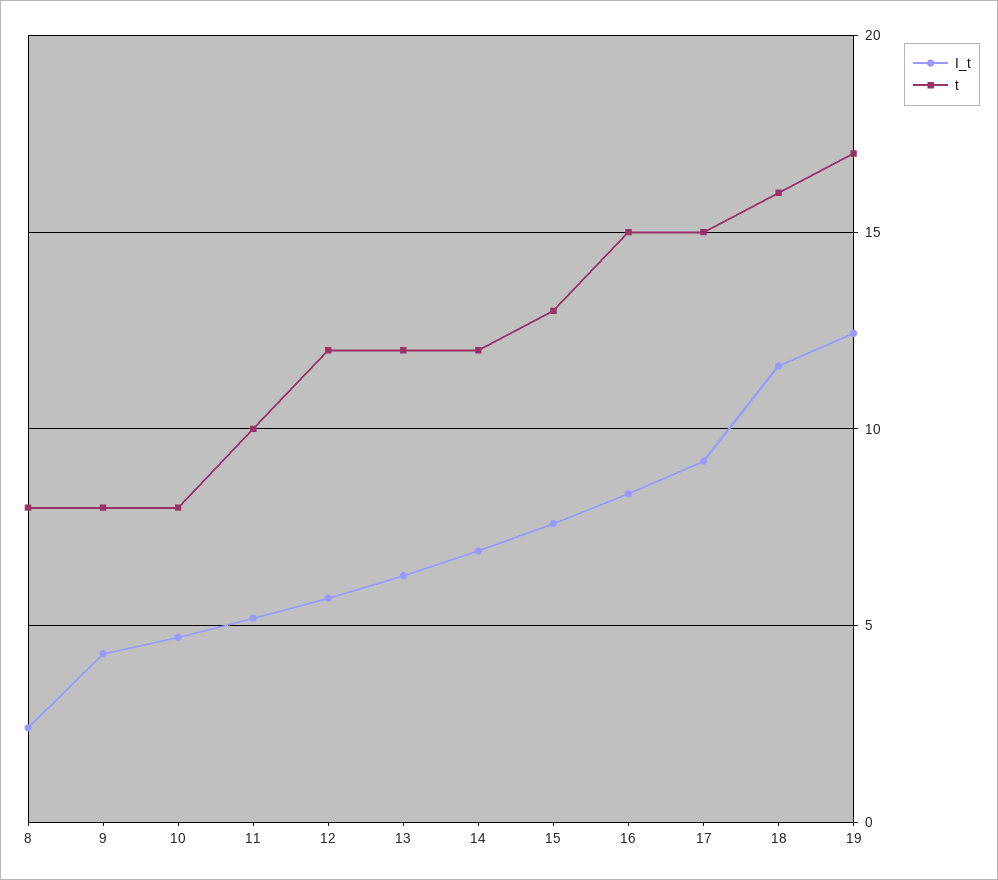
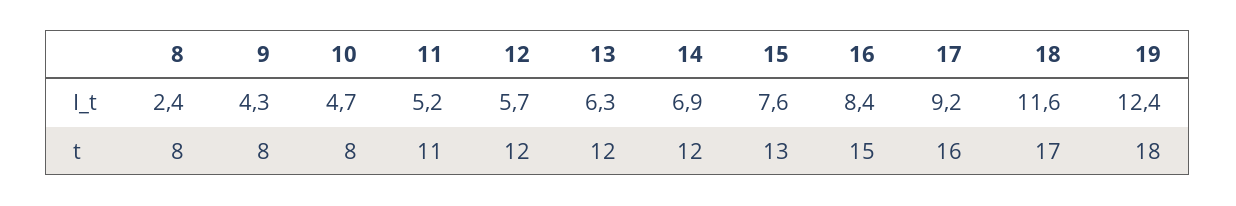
t, 11: 10 -> 11
t, 17: 15 -> 16
t, 18: 16 -> 17
t, 19: 17 -> 18

